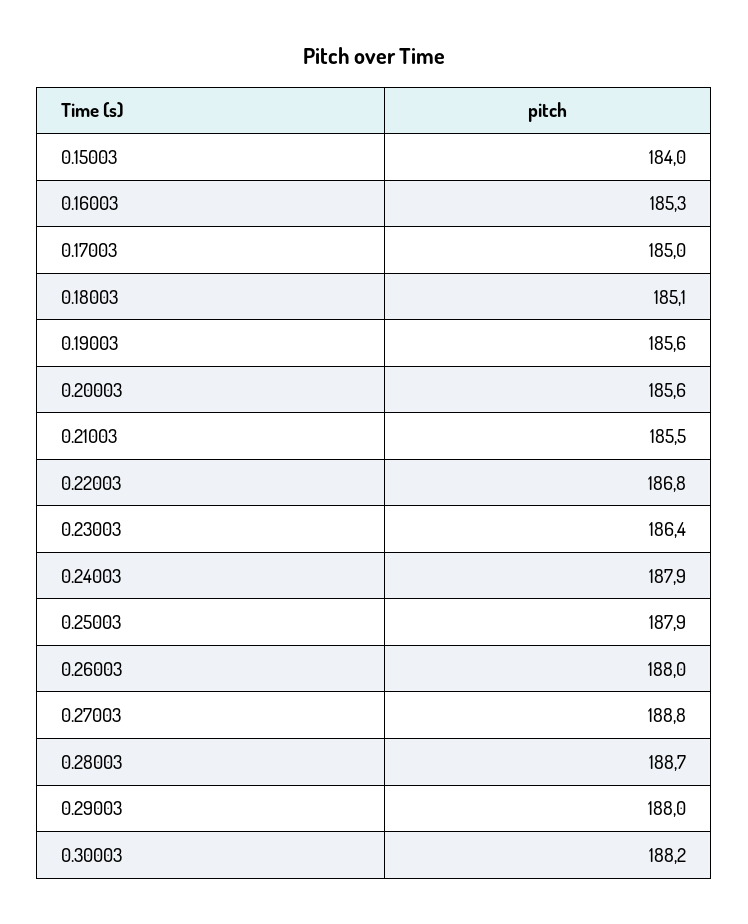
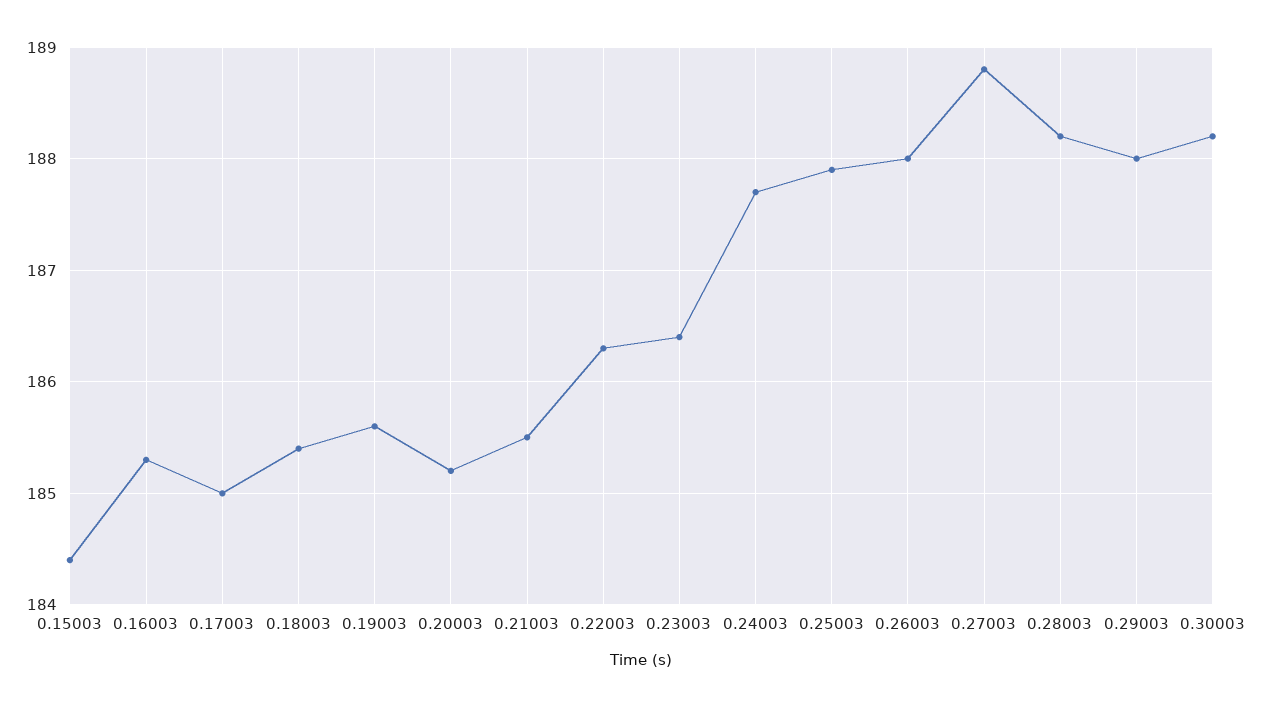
0.15003: 184 -> 184.4
0.18003: 185.1 -> 185.4
0.20003: 185.6 -> 185.2
0.22003: 186.8 -> 186.3
0.24003: 187.9 -> 187.7
0.28003: 188.7 -> 188.2

